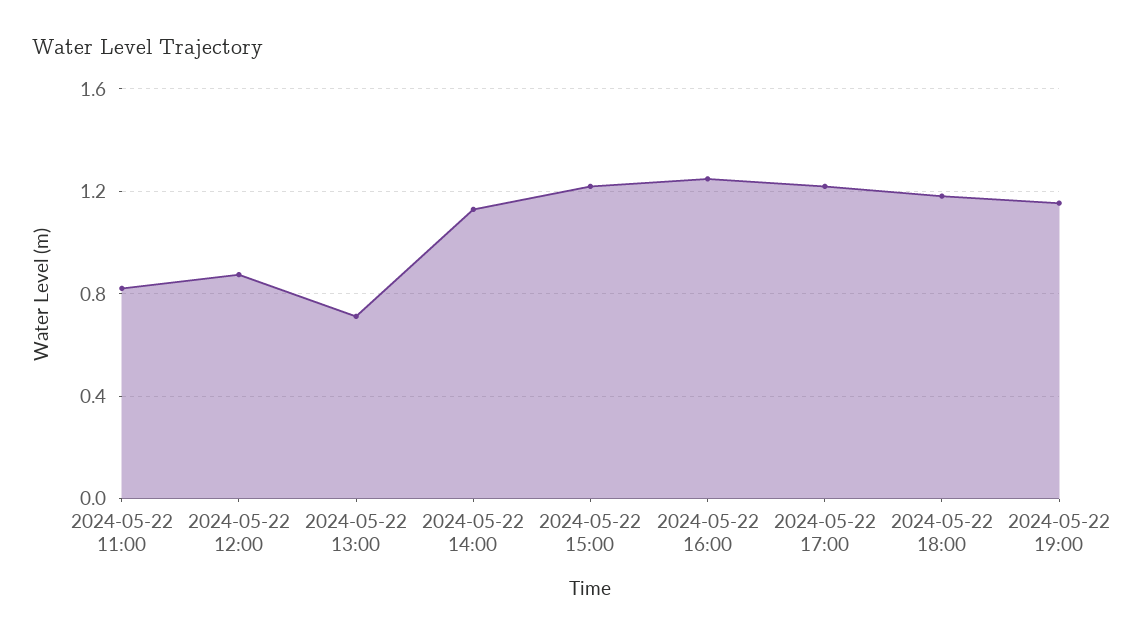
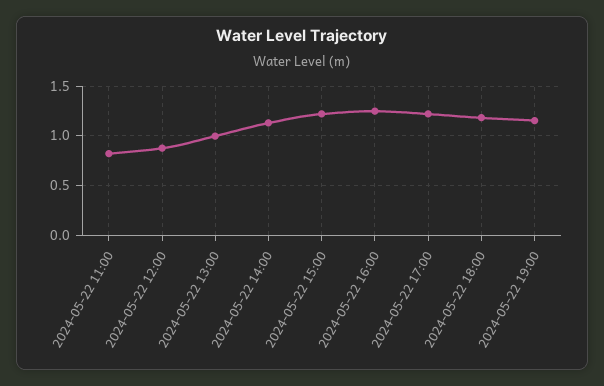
2024-05-22 13:00: 0.7 -> 1

